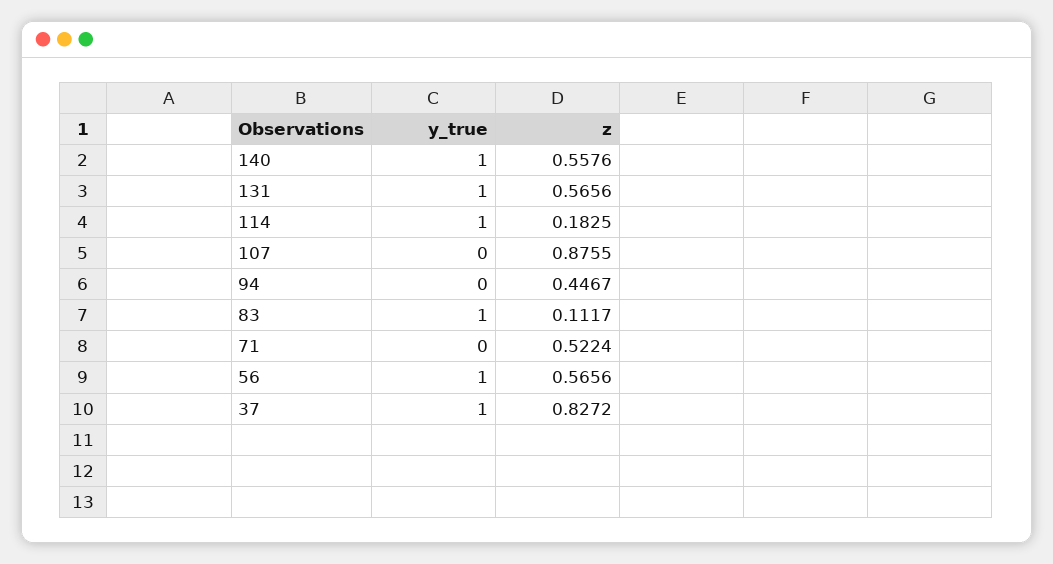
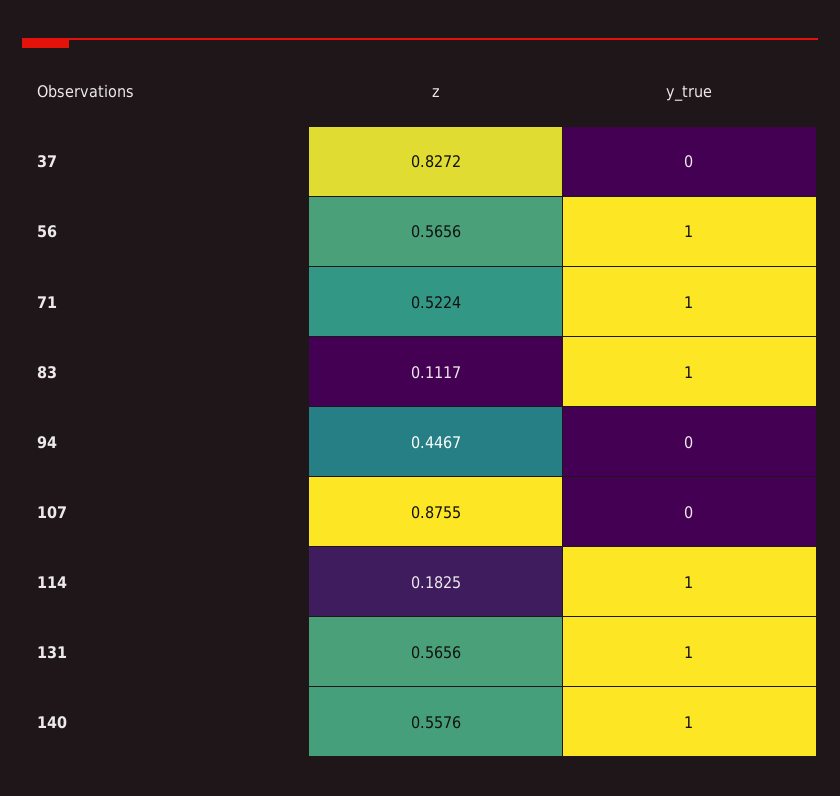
y_true, 71: 0 -> 1
y_true, 37: 1 -> 0

